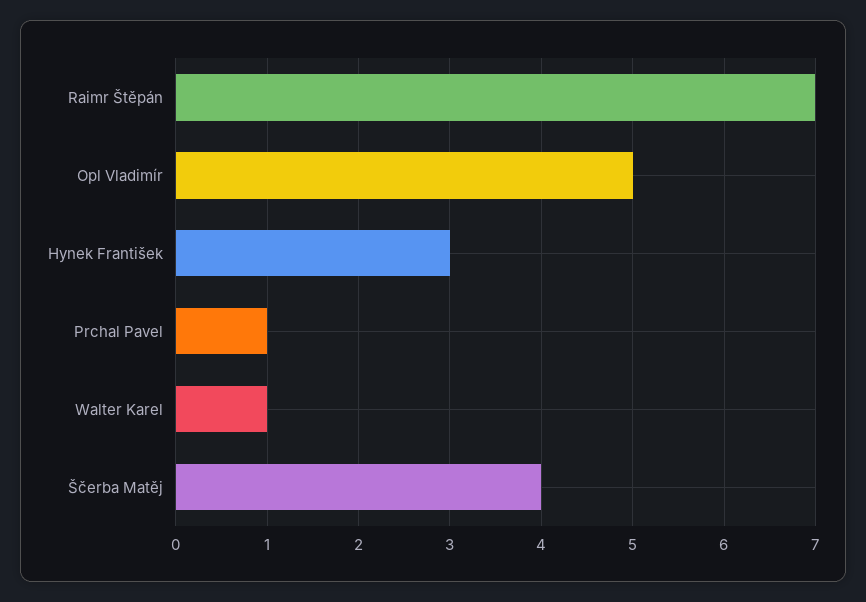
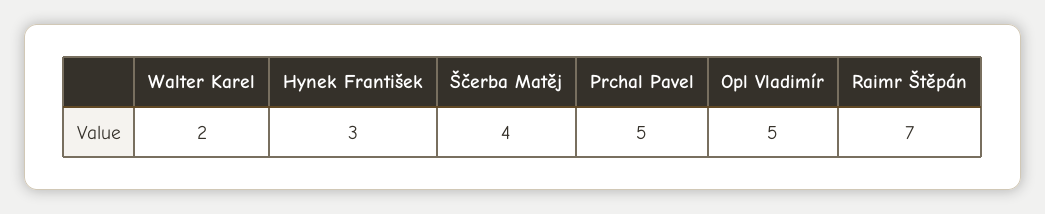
Prchal Pavel: 1 -> 5
Walter Karel: 1 -> 2

